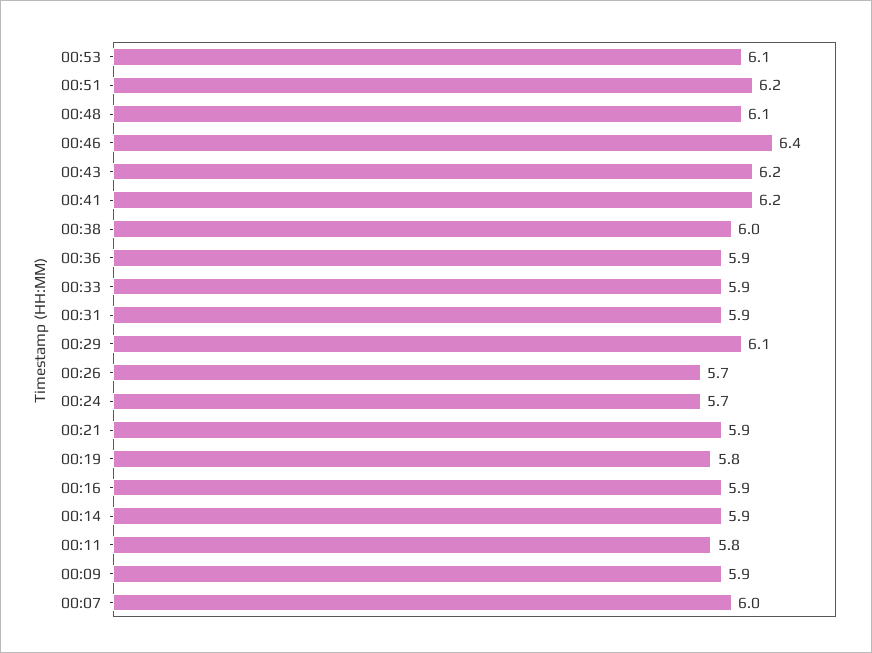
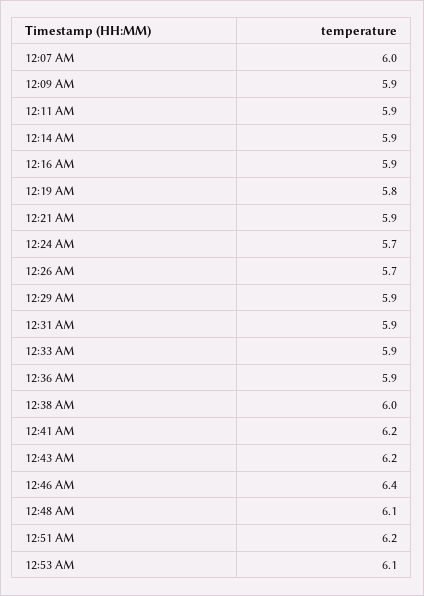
00:29: 6.1 -> 5.9
00:11: 5.8 -> 5.9

